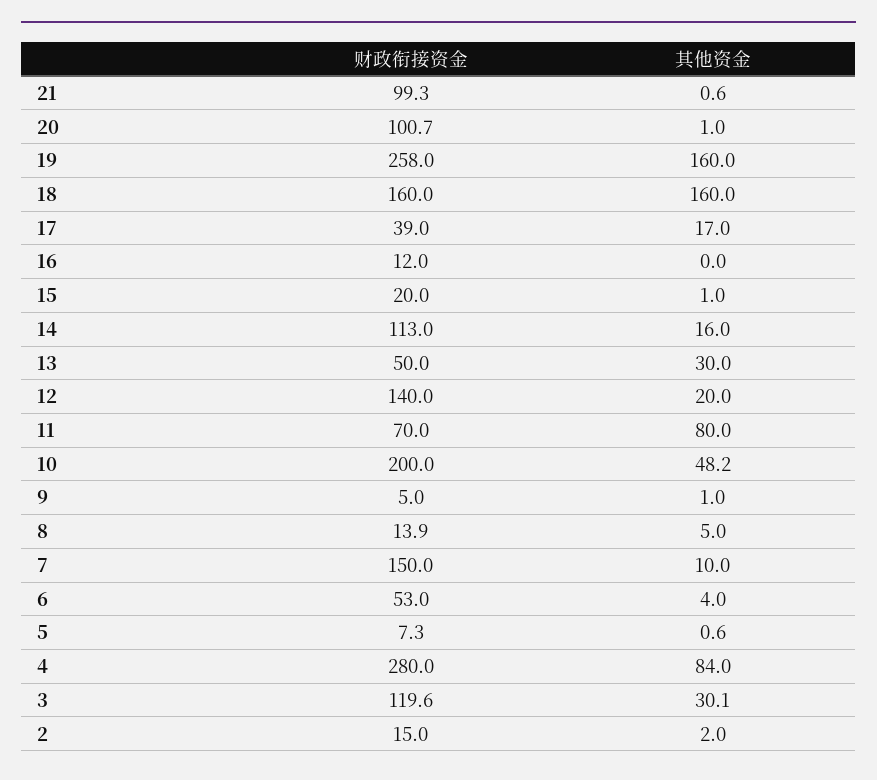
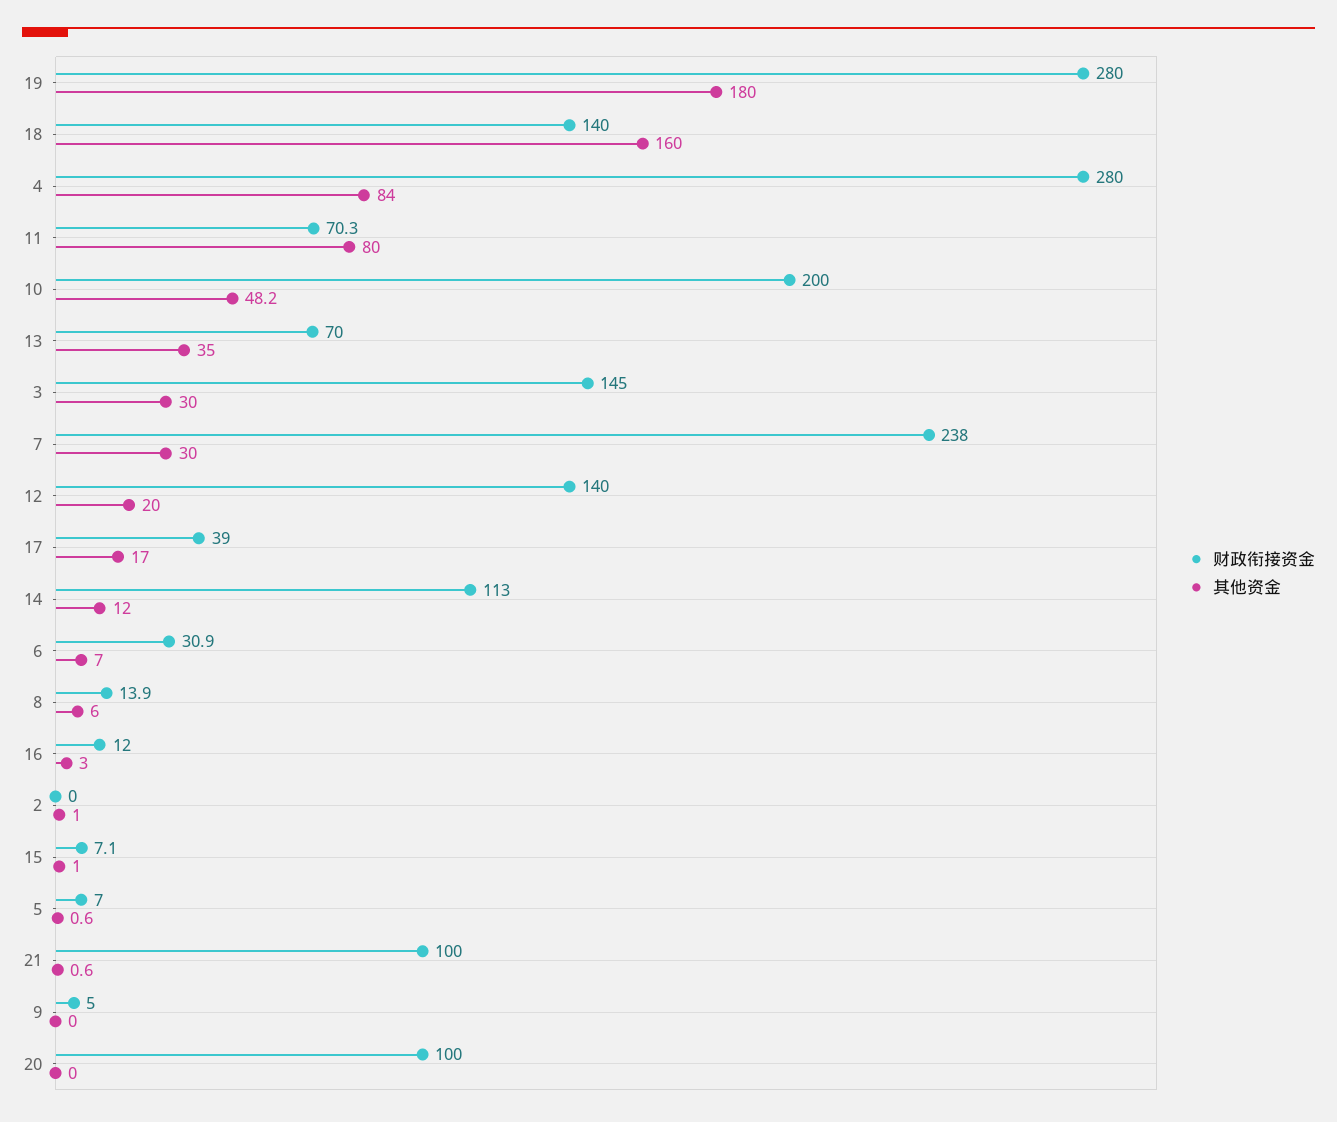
财政衔接资金, 21: 99.3 -> 100
财政衔接资金, 20: 100.7 -> 100
其他资金, 20: 1 -> 0
财政衔接资金, 19: 258 -> 280
其他资金, 19: 160 -> 180
财政衔接资金, 18: 160 -> 140
其他资金, 16: 0 -> 3
财政衔接资金, 15: 20 -> 7.1
其他资金, 14: 16 -> 12
财政衔接资金, 13: 50 -> 70
其他资金, 13: 30 -> 35
财政衔接资金, 11: 70 -> 70.3
其他资金, 9: 1 -> 0
其他资金, 8: 5 -> 6
财政衔接资金, 7: 150 -> 238
其他资金, 7: 10 -> 30
财政衔接资金, 6: 53 -> 30.9
其他资金, 6: 4 -> 7
财政衔接资金, 5: 7.3 -> 7
财政衔接资金, 3: 119.6 -> 145
其他资金, 3: 30.1 -> 30
财政衔接资金, 2: 15 -> 0
其他资金, 2: 2 -> 1

